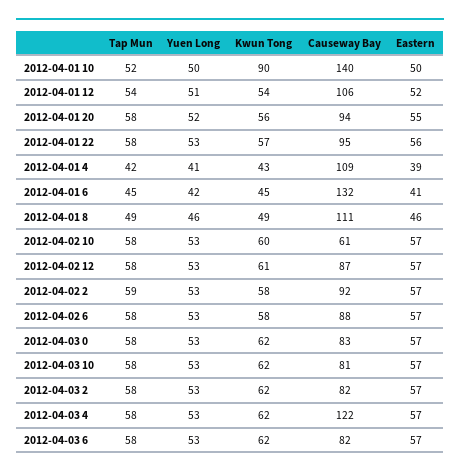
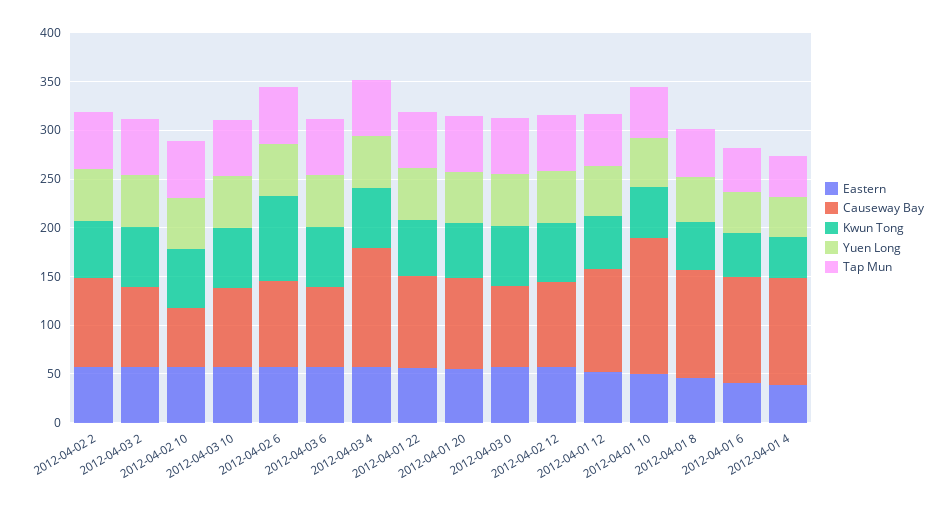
Kwun Tong, 2012-04-01 10: 90 -> 50
Causeway Bay, 2012-04-01 6: 132 -> 110
Kwun Tong, 2012-04-02 6: 58 -> 90

